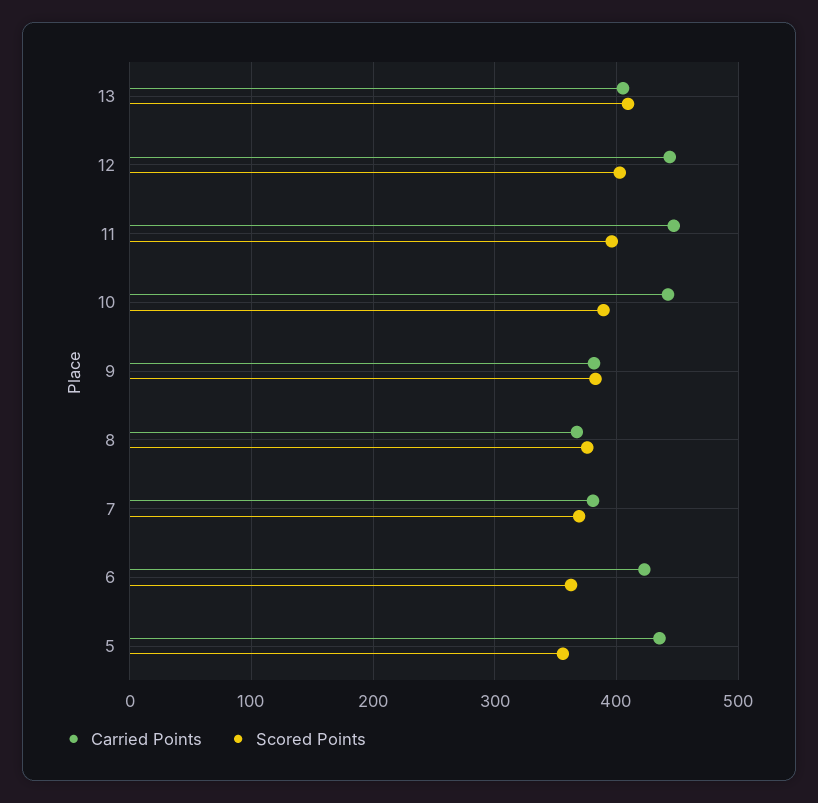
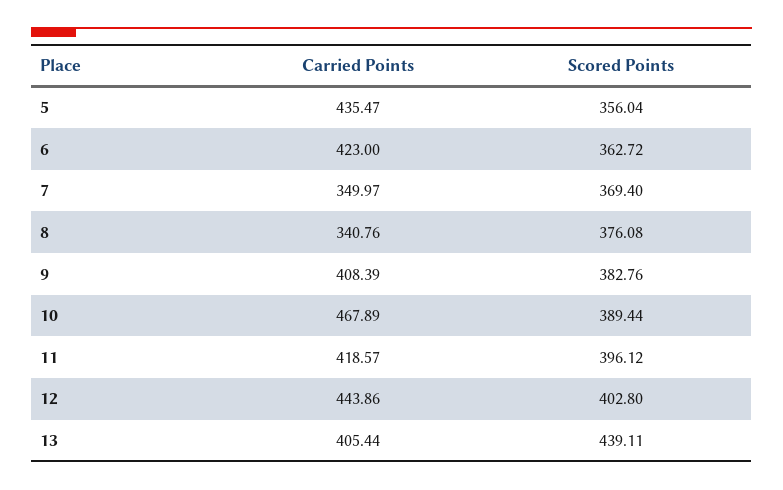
Scored Points, 13: 410 -> 439.11
Carried Points, 11: 450 -> 418.57
Carried Points, 10: 440 -> 467.89
Carried Points, 9: 380 -> 408.39
Carried Points, 8: 370 -> 340.76
Carried Points, 7: 380 -> 349.97

